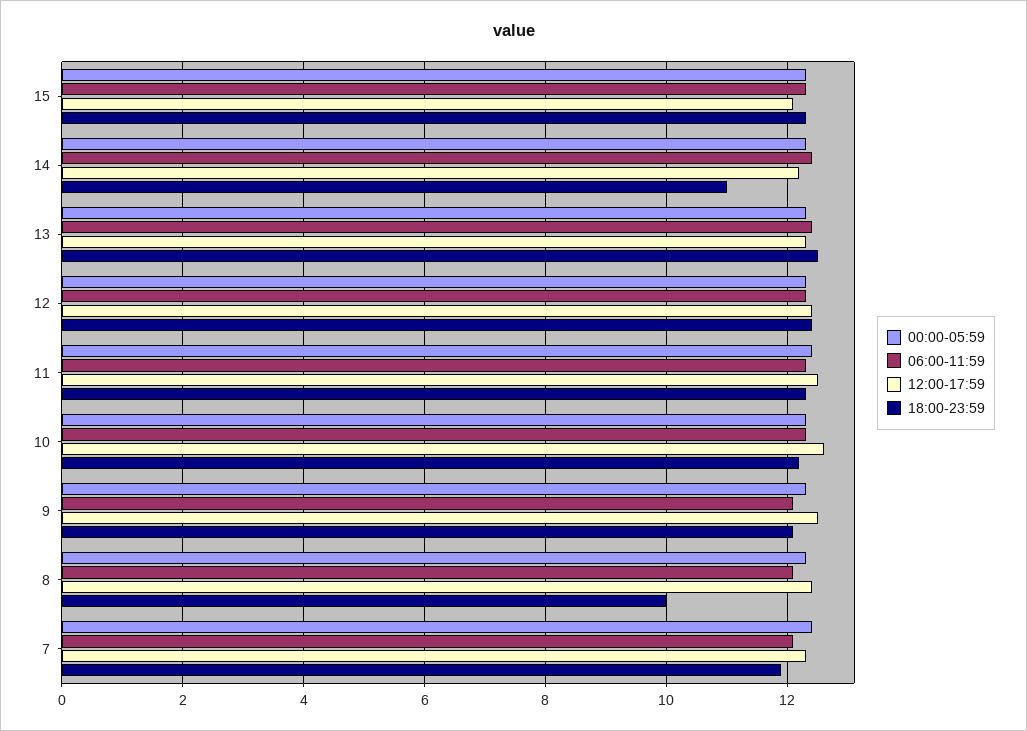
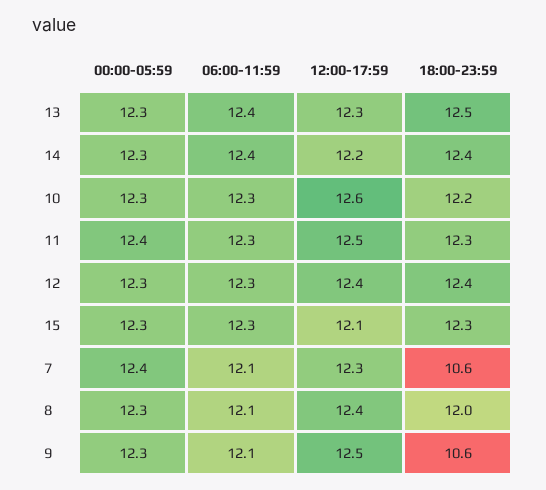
18:00-23:59, 14: 11 -> 12.4
18:00-23:59, 9: 12 -> 10.6
18:00-23:59, 8: 10 -> 12
18:00-23:59, 7: 12 -> 10.6

